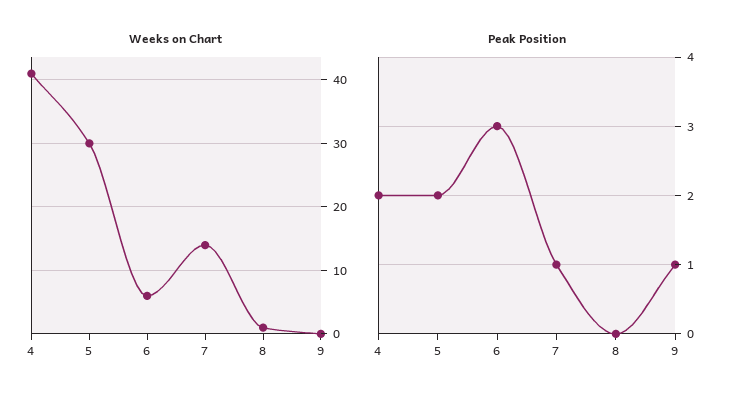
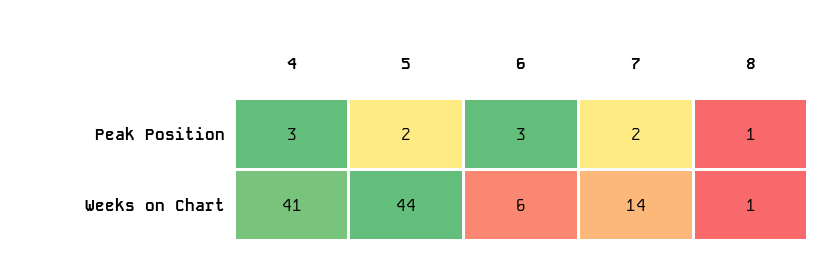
Weeks on Chart, 5: 30 -> 44
Weeks on Chart, 9: 0 -> none
Peak Position, 4: 2 -> 3
Peak Position, 7: 1 -> 2
Peak Position, 8: 0 -> 1
Peak Position, 9: 1 -> none

